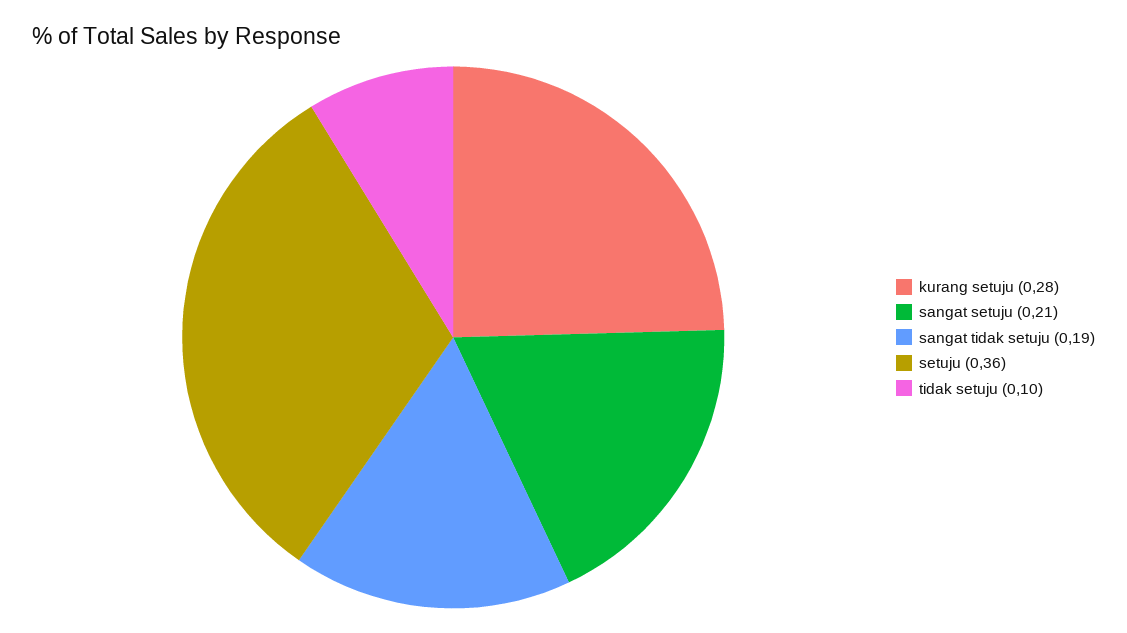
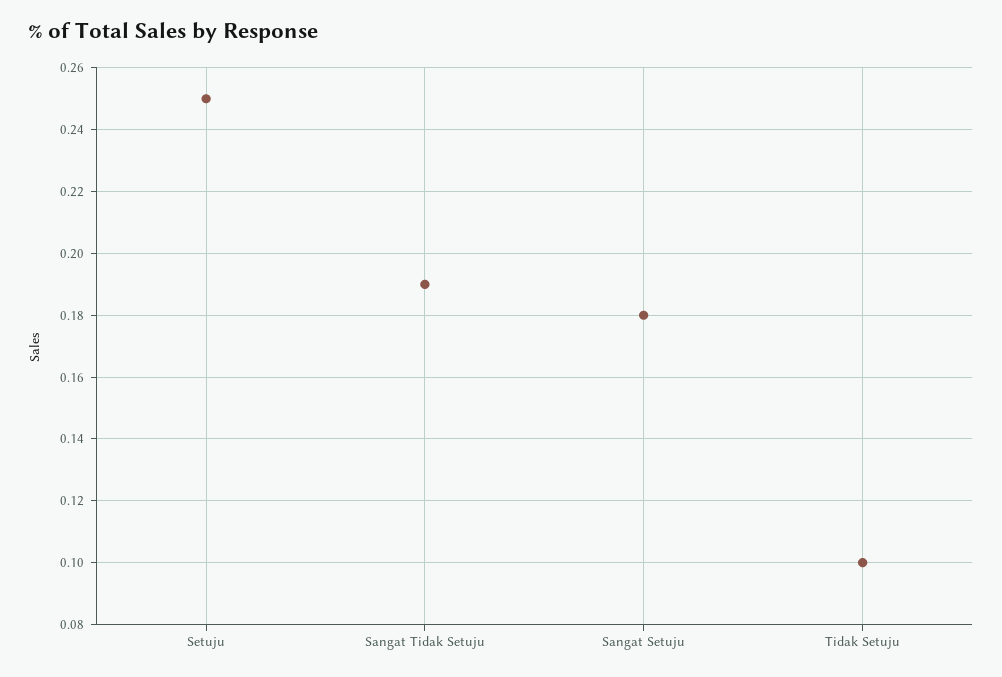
kurang setuju: 0.28 -> none
sangat setuju: 0.21 -> 0.18
setuju: 0.36 -> 0.25

